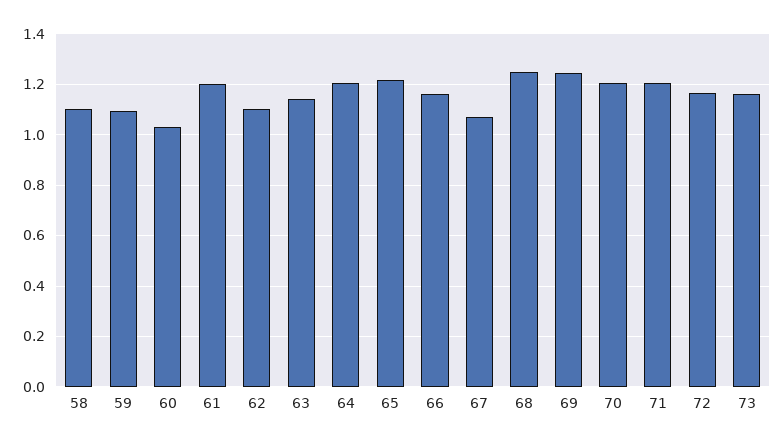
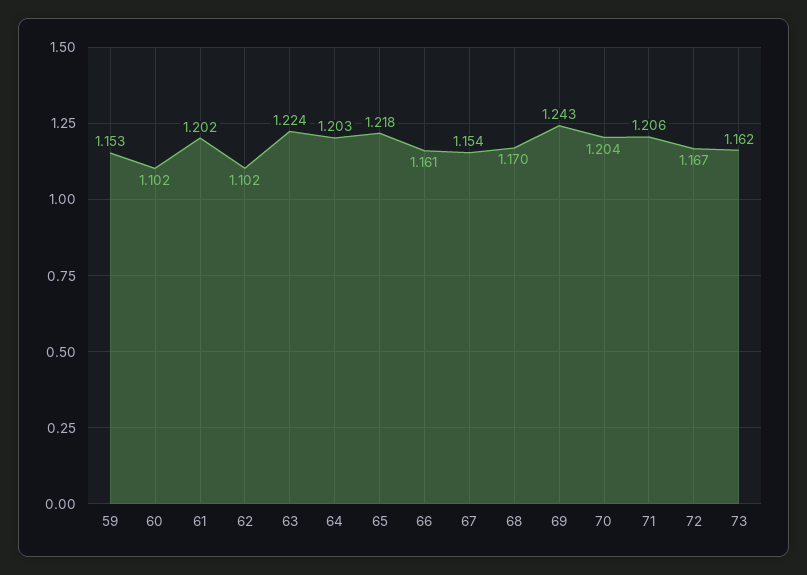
58: 1.1 -> none
59: 1.1 -> 1.153
60: 1.025 -> 1.102
63: 1.15 -> 1.224
67: 1.075 -> 1.154
68: 1.25 -> 1.17

